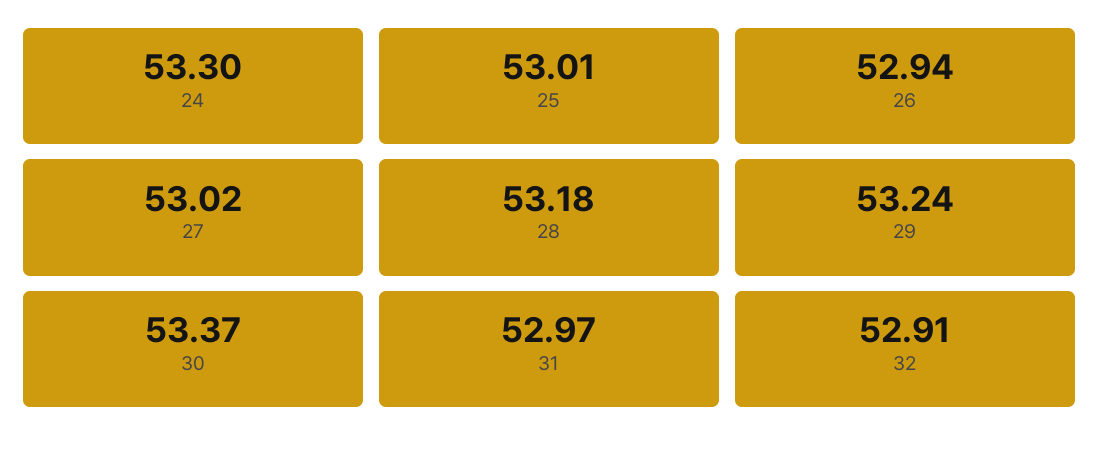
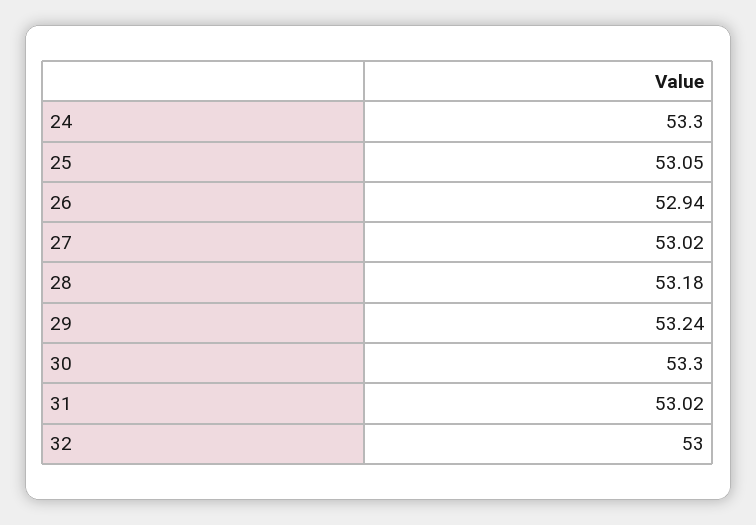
25: 53.01 -> 53.05
30: 53.37 -> 53.3
31: 52.97 -> 53.02
32: 52.91 -> 53

